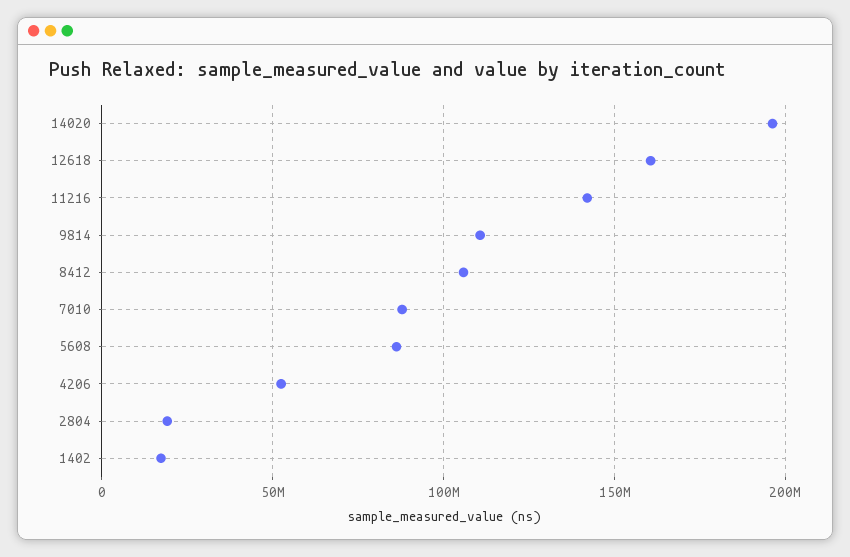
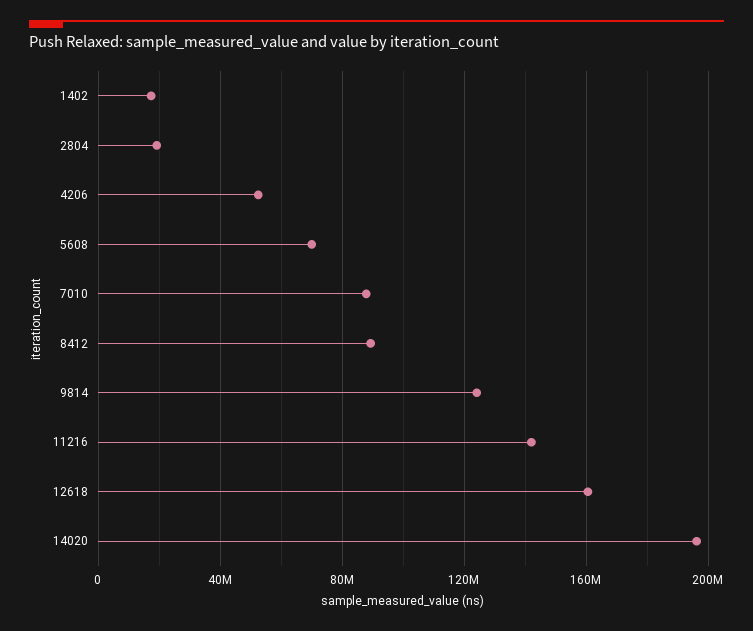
9814: 110000000 -> 125000000
8412: 105000000 -> 90000000
5608: 85000000 -> 70000000

